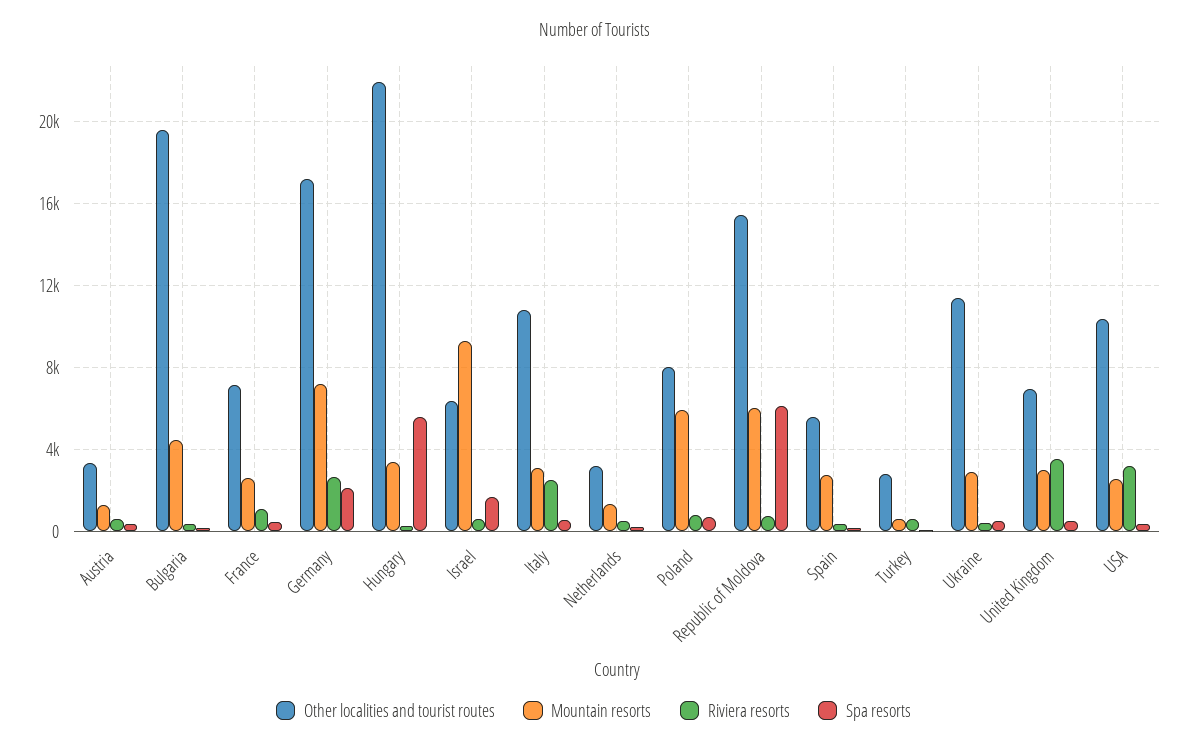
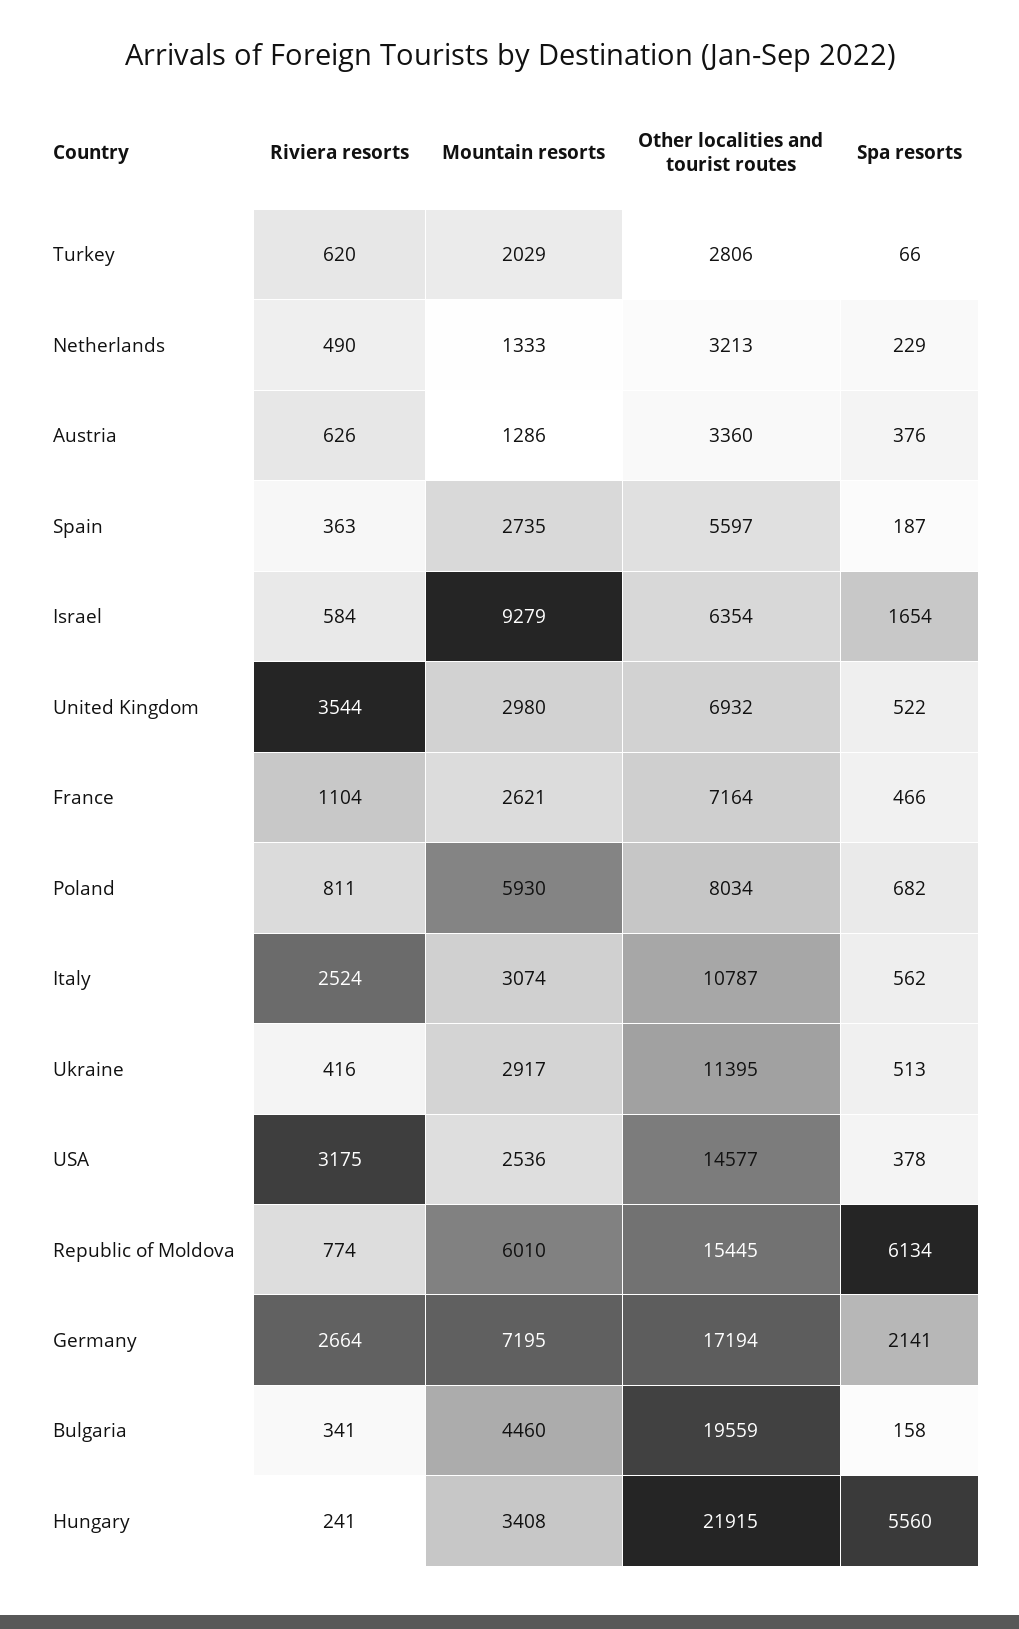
Mountain resorts, Turkey: 500 -> 2029
Other localities and tourist routes, USA: 10500 -> 14577

